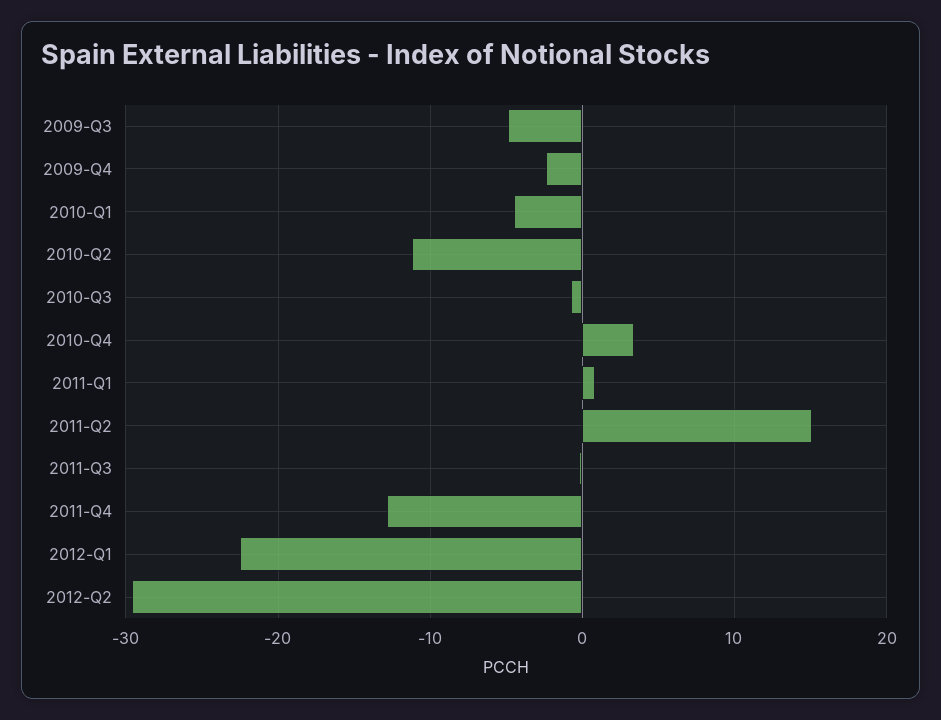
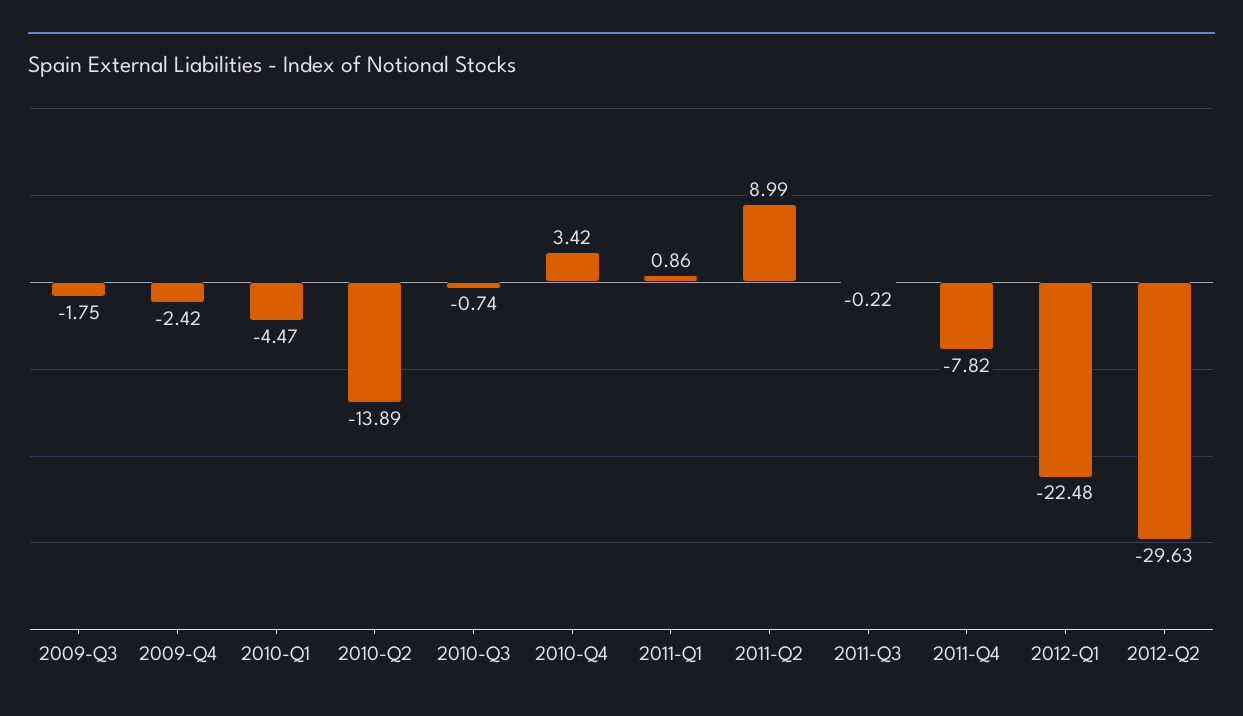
2009-Q3: -5 -> -1.75
2010-Q2: -11 -> -13.89
2011-Q2: 15 -> 8.99
2011-Q4: -13 -> -7.82

